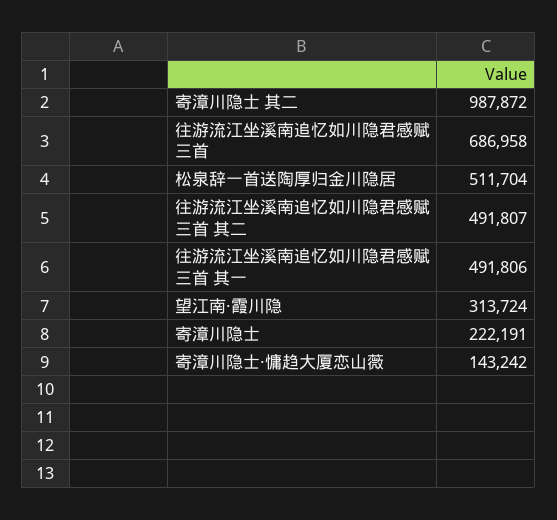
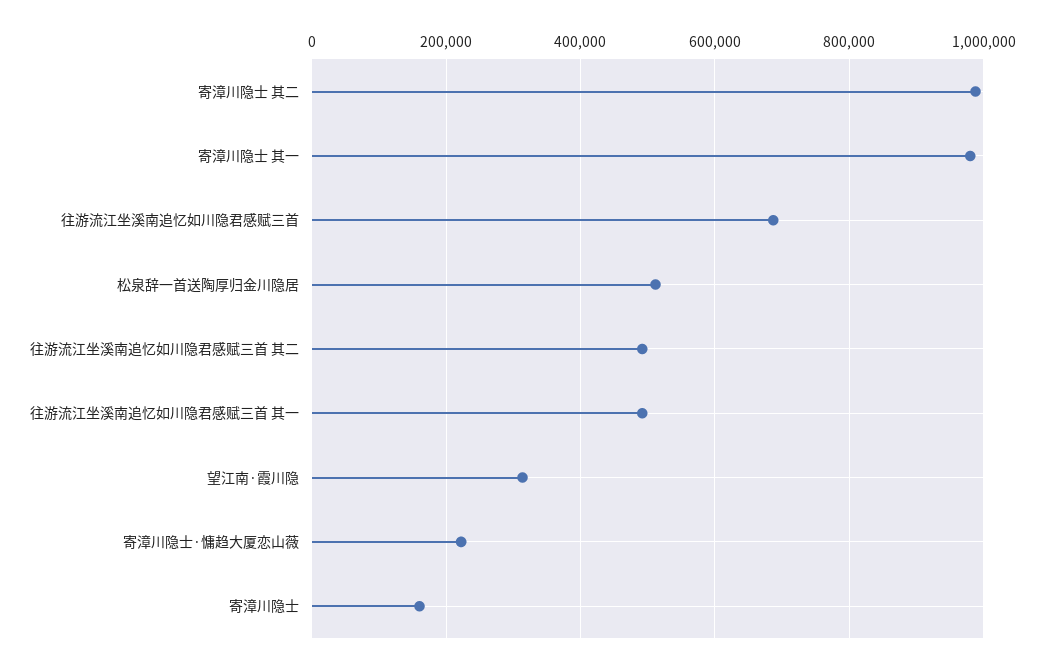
寄漳川隐士: 222191 -> 160000
寄漳川隐士·慵趋大厦恋山薇: 143242 -> 220000
寄漳川隐士 其一: none -> 980000

